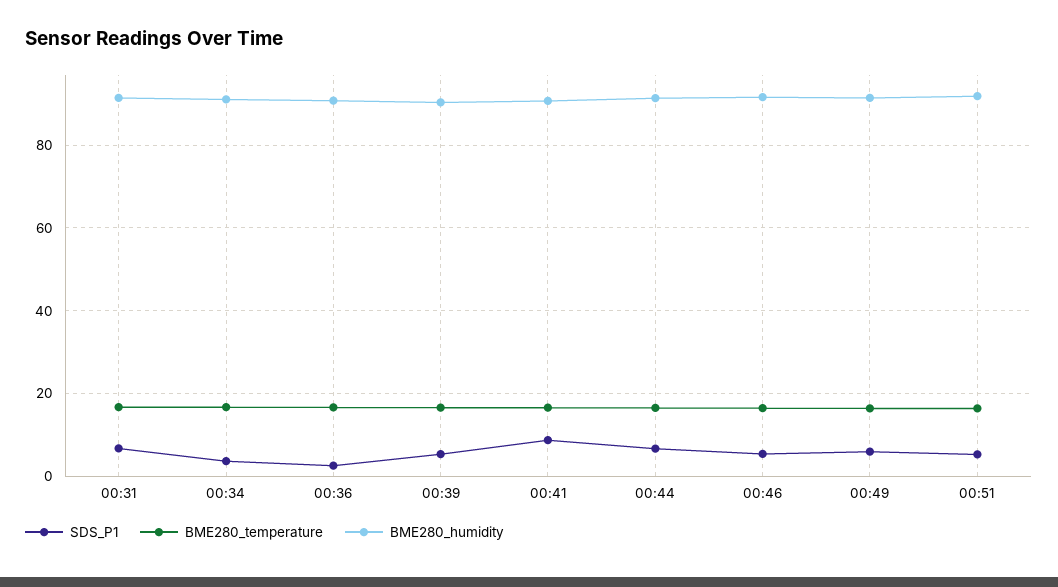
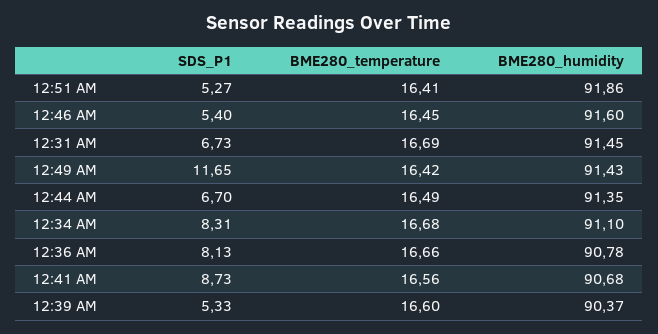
SDS_P1, 00:34: 4 -> 8.31
SDS_P1, 00:36: 2 -> 8.13
SDS_P1, 00:49: 6 -> 11.65

